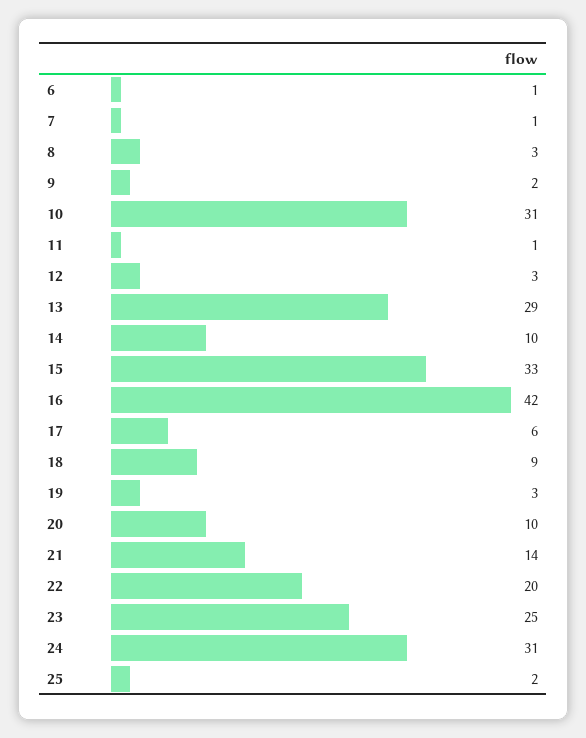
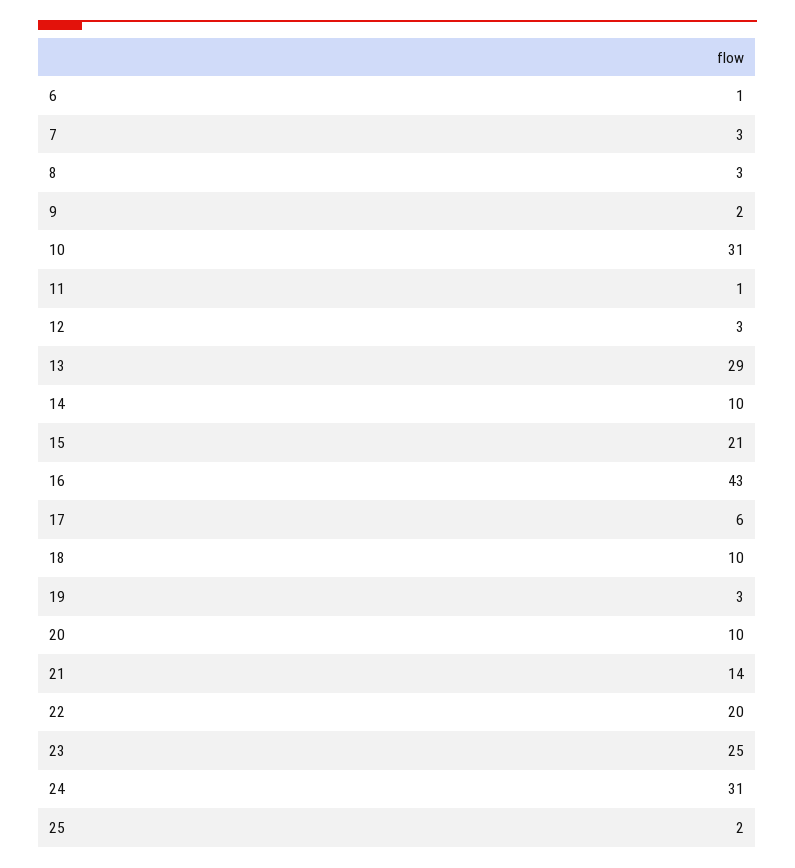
7: 1 -> 3
15: 33 -> 21
16: 42 -> 43
18: 9 -> 10

